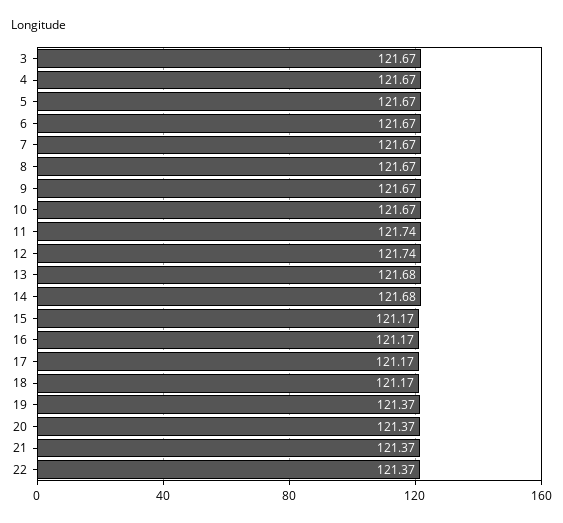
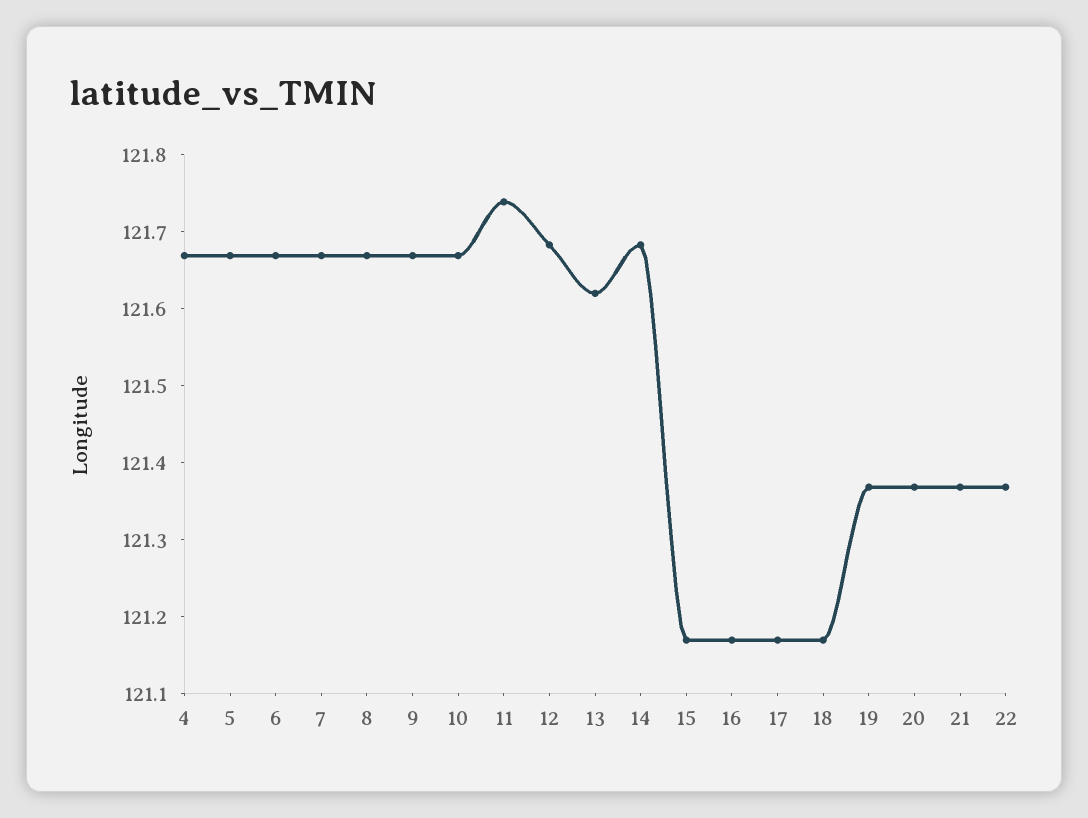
3: 121.67 -> none
12: 121.74 -> 121.68
13: 121.68 -> 121.62

